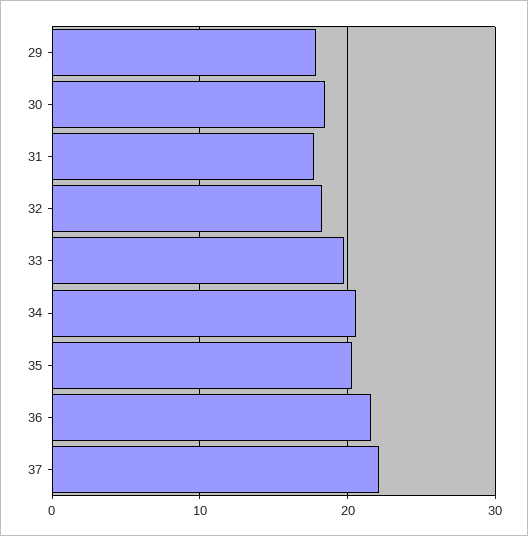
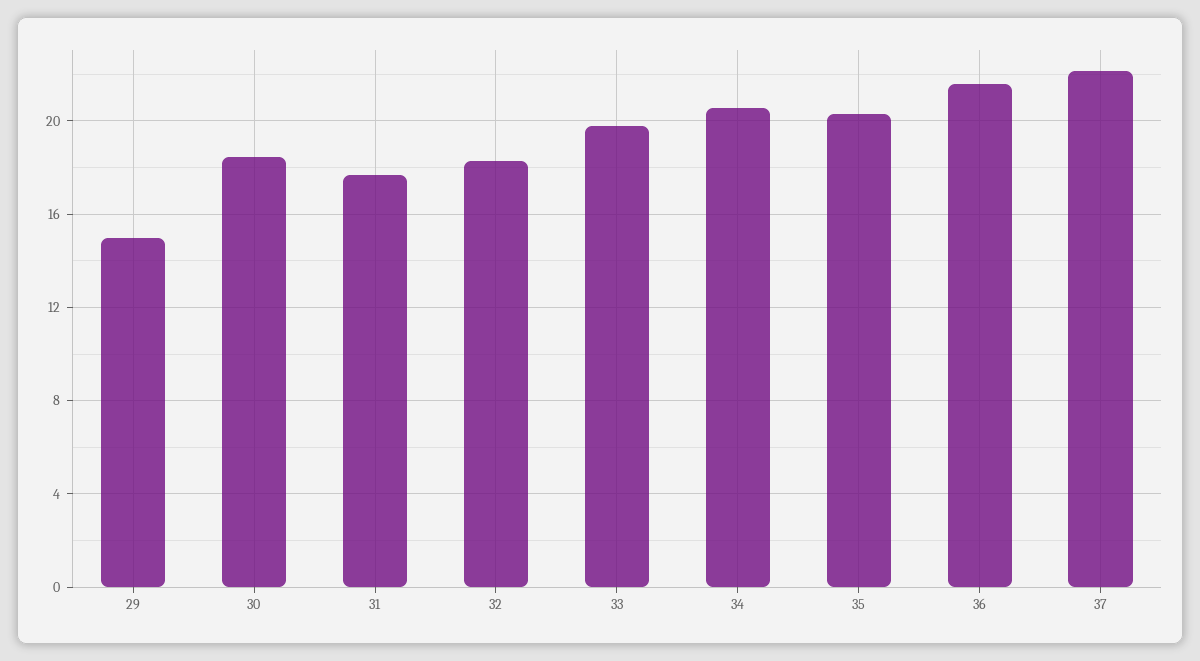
29: 18 -> 15

